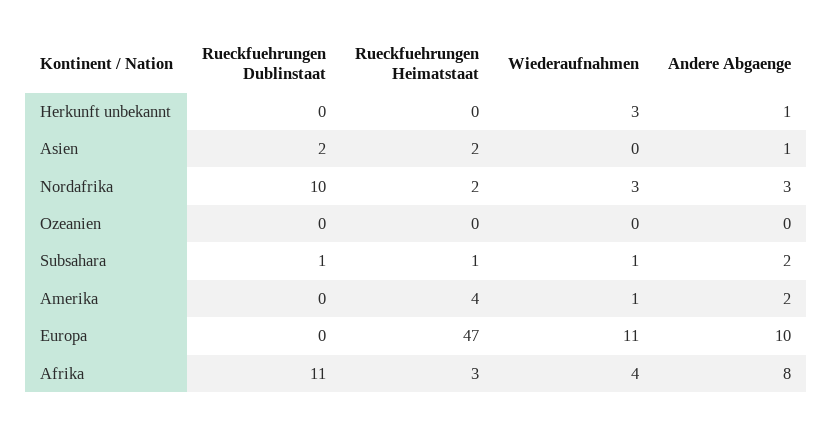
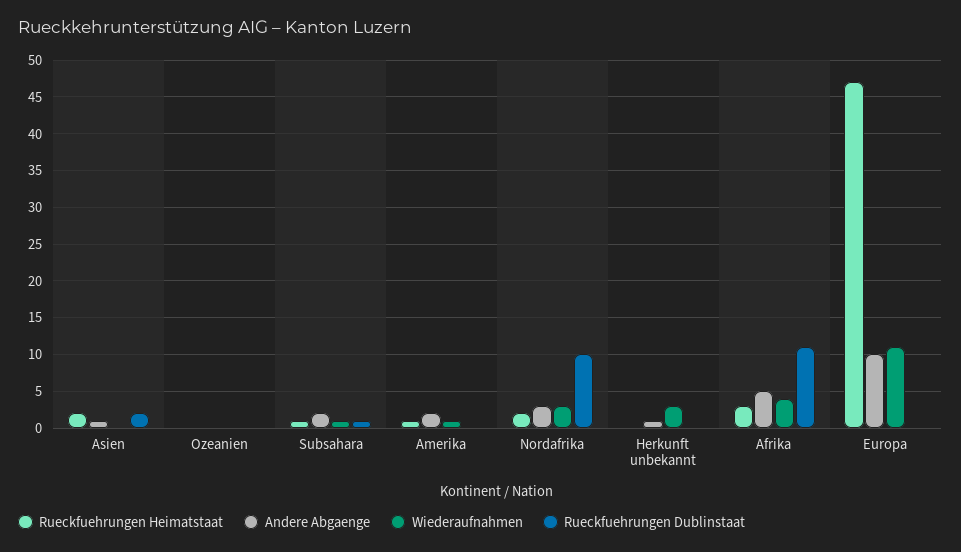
Rueckfuehrungen Heimatstaat, Amerika: 4 -> 1
Andere Abgaenge, Afrika: 8 -> 5

